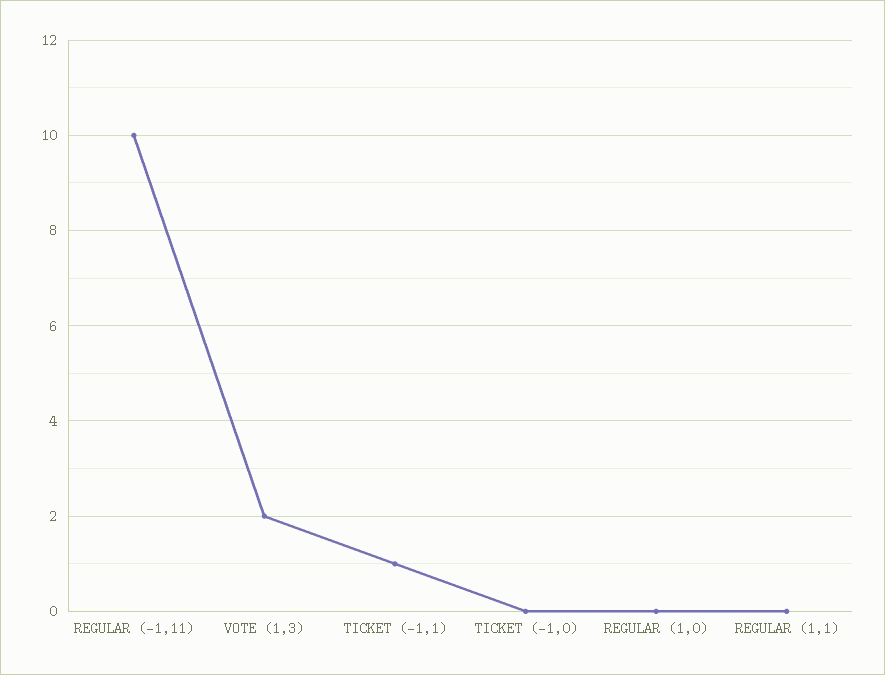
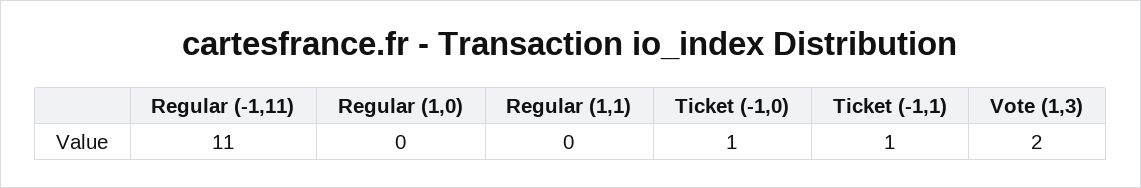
REGULAR (-1,11): 10 -> 11
TICKET (-1,0): 0 -> 1

